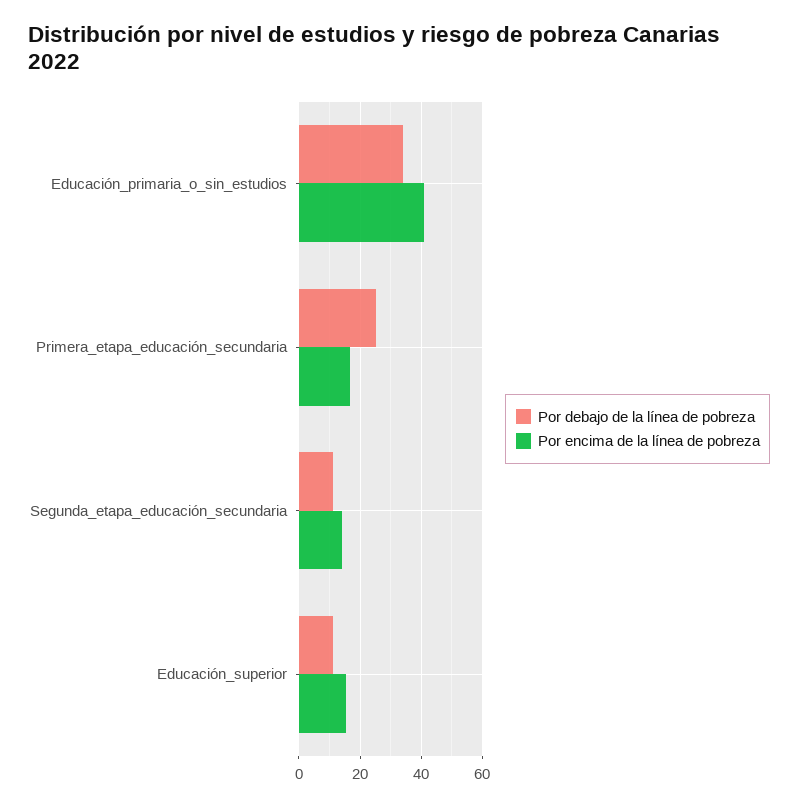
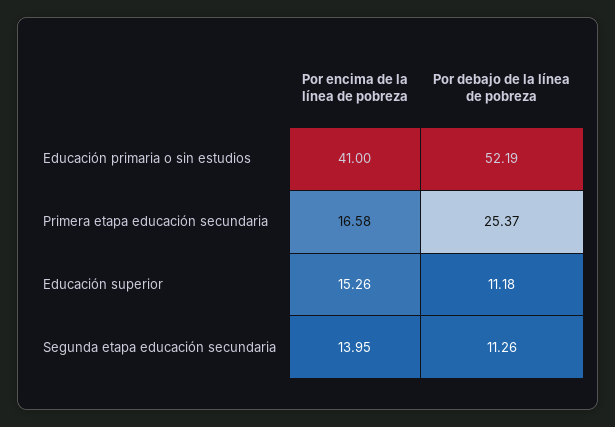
Por debajo de la línea de pobreza, Educación_primaria_o_sin_estudios: 34 -> 52.19

